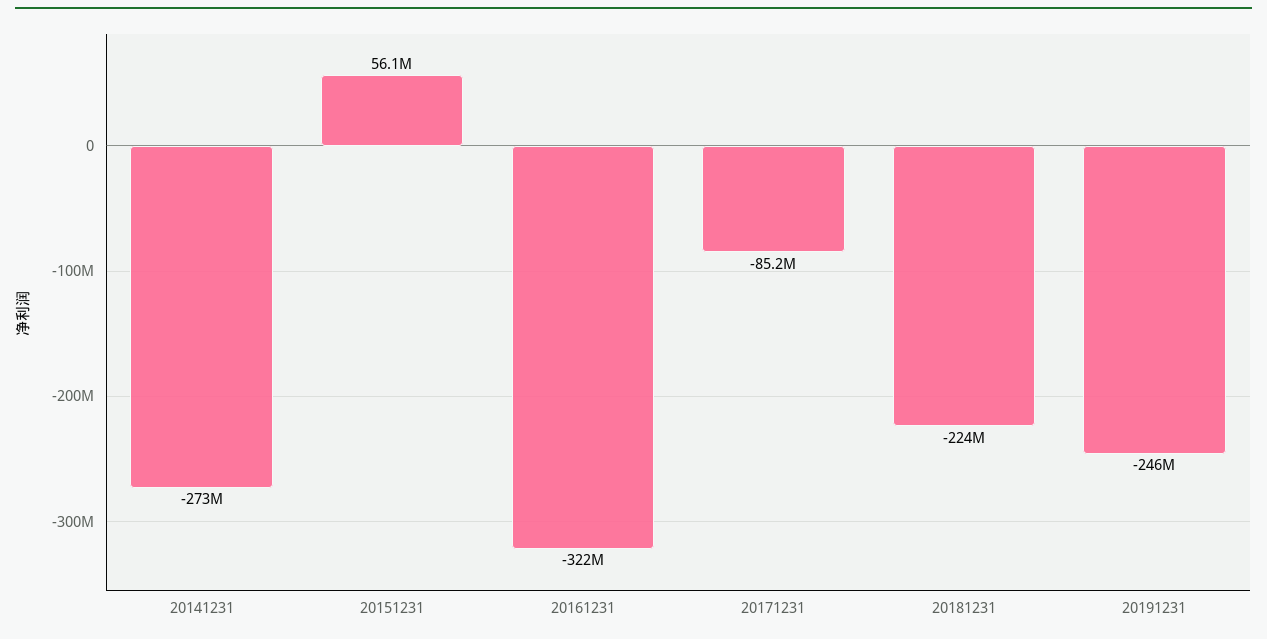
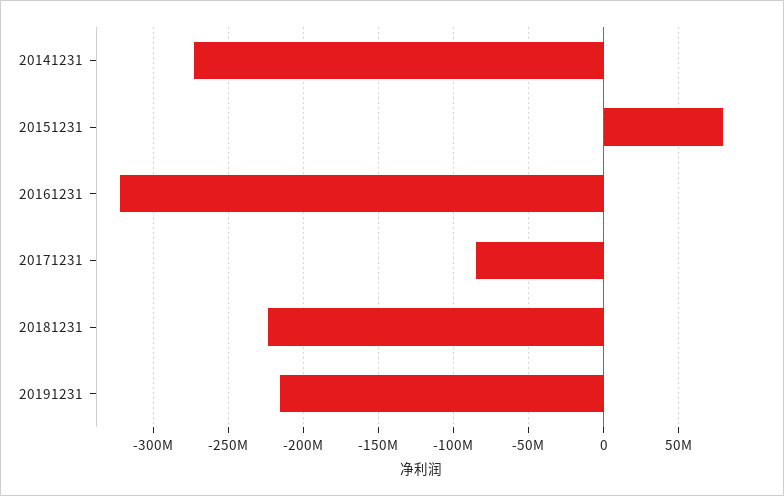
20151231: 56100000 -> 80000000
20191231: -246000000 -> -215000000

